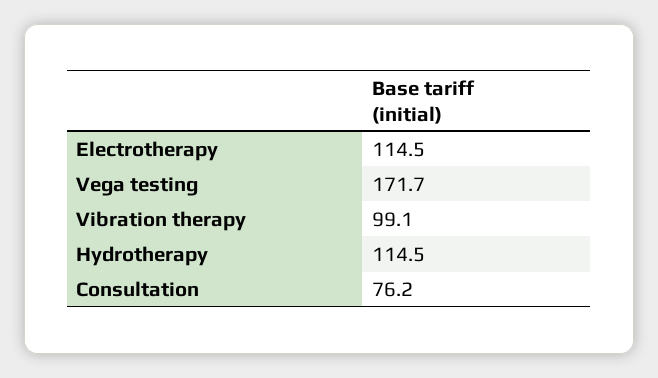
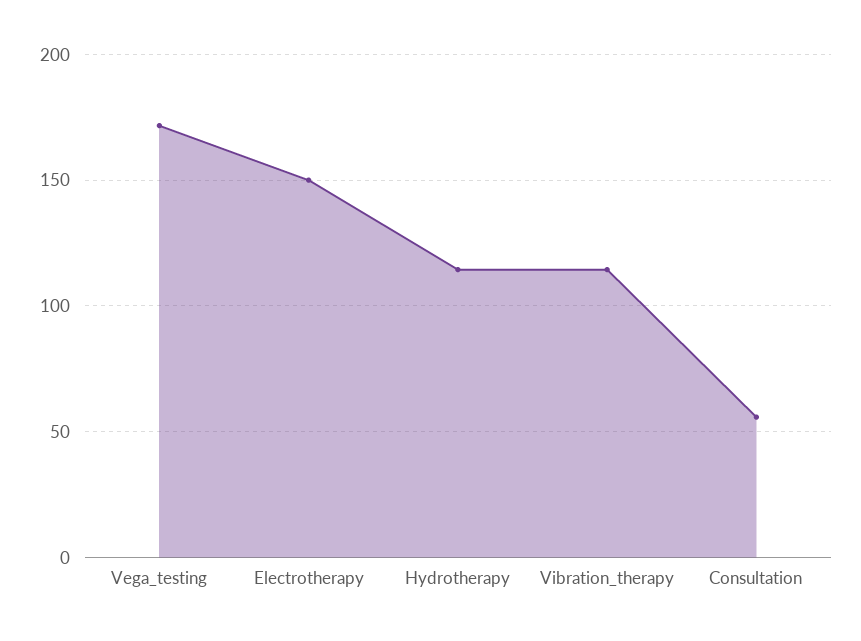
Electrotherapy: 114.5 -> 150
Vibration therapy: 99.1 -> 115
Consultation: 76.2 -> 55

